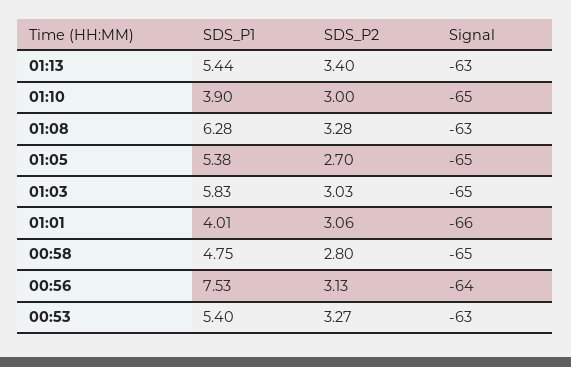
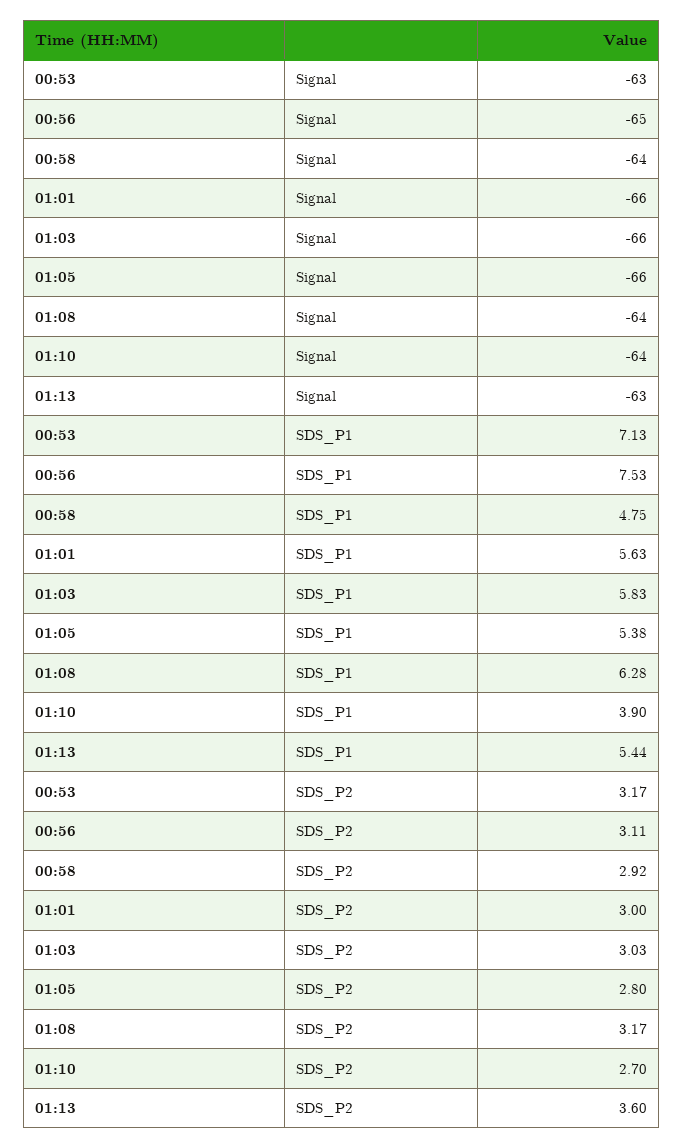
SDS_P2, 01:13: 3.4 -> 3.6
SDS_P2, 01:10: 3 -> 2.7
Signal, 01:10: -65 -> -64
SDS_P2, 01:08: 3.28 -> 3.17
Signal, 01:08: -63 -> -64
SDS_P2, 01:05: 2.7 -> 2.8
Signal, 01:05: -65 -> -66
Signal, 01:03: -65 -> -66
SDS_P1, 01:01: 4.01 -> 5.63
SDS_P2, 01:01: 3.06 -> 3
SDS_P2, 00:58: 2.8 -> 2.92
Signal, 00:58: -65 -> -64
SDS_P2, 00:56: 3.13 -> 3.11
Signal, 00:56: -64 -> -65
SDS_P1, 00:53: 5.4 -> 7.13
SDS_P2, 00:53: 3.27 -> 3.17

